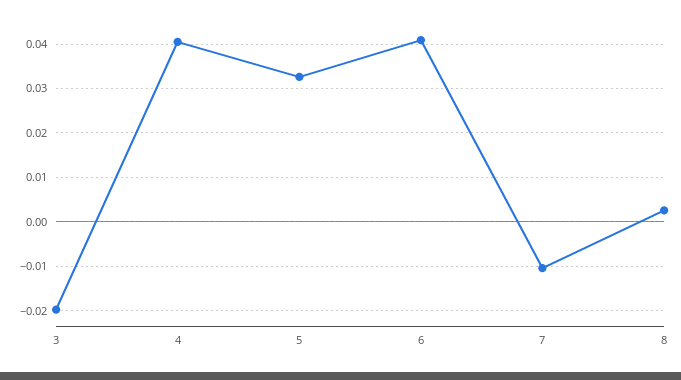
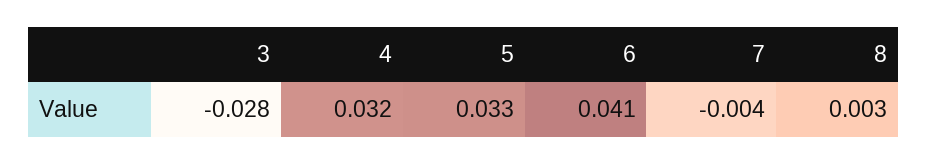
3: -0.02 -> -0.028
4: 0.04 -> 0.032
7: -0.01 -> -0.004

